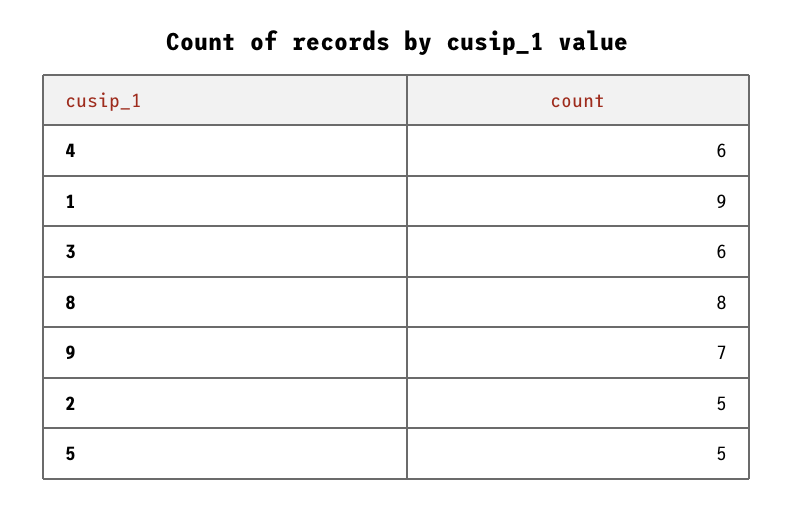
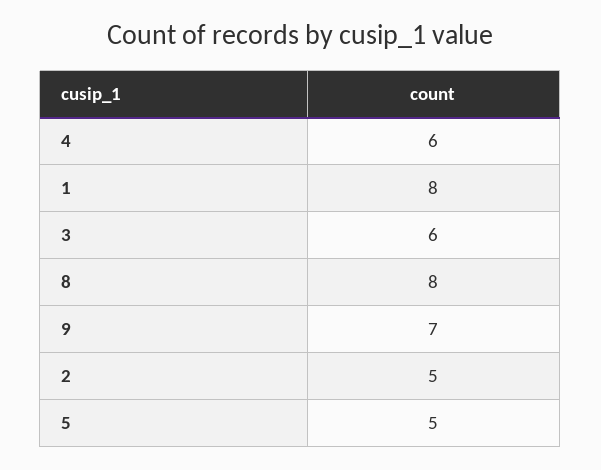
1: 9 -> 8

